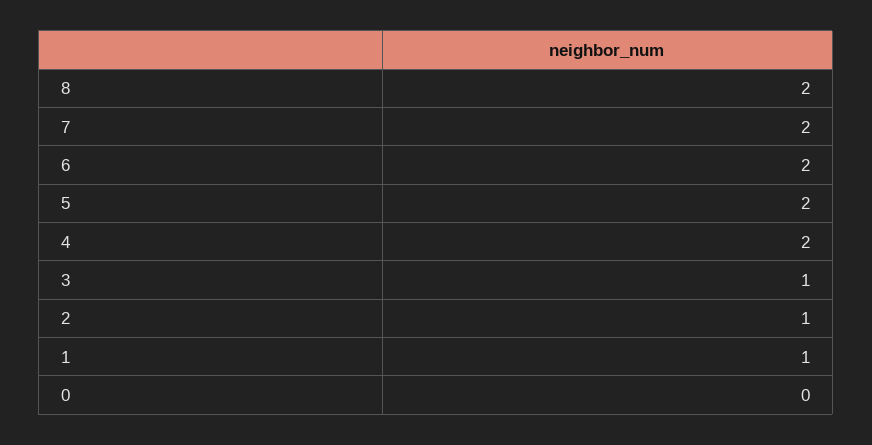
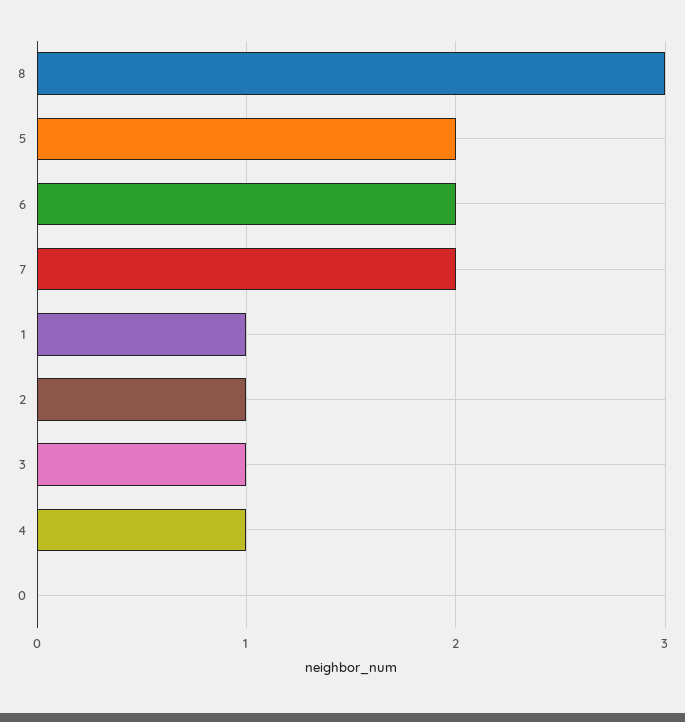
8: 2 -> 3
4: 2 -> 1

